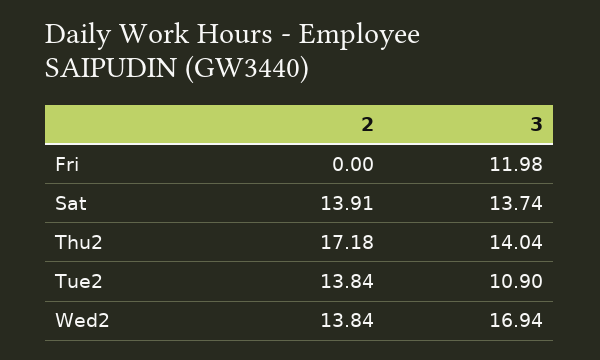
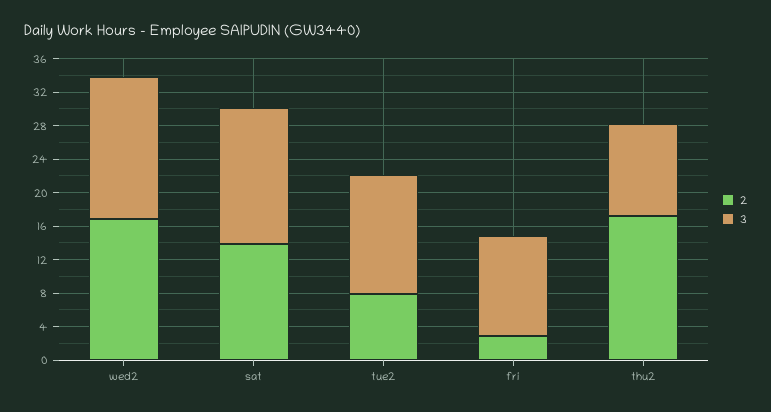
2, Fri: 0 -> 3
3, Sat: 13.74 -> 16
3, Thu2: 14.04 -> 11
2, Tue2: 13.84 -> 8
3, Tue2: 10.9 -> 14
2, Wed2: 13.84 -> 17

